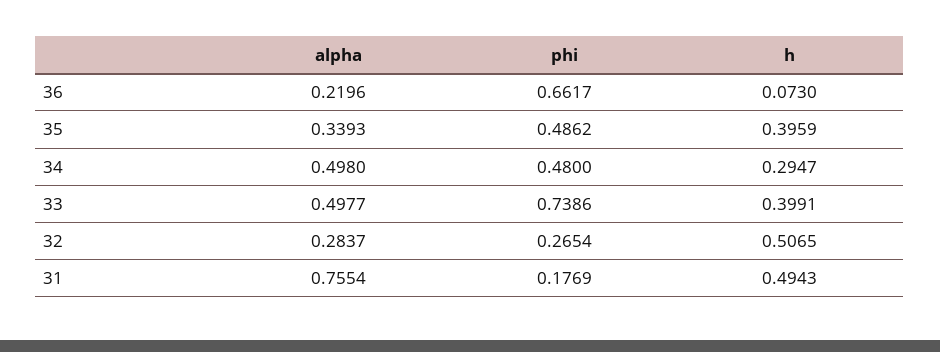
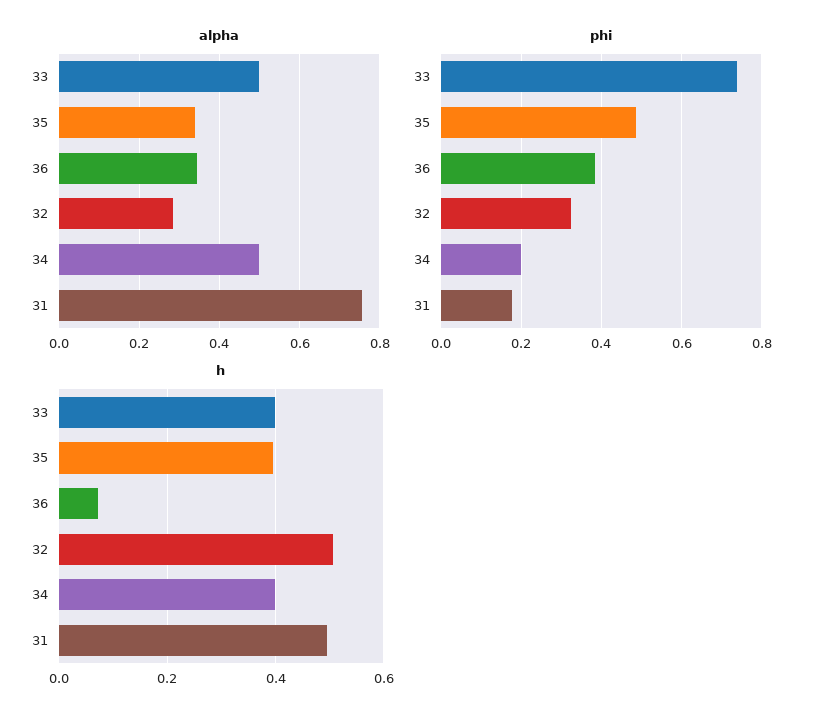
alpha, 36: 0.2196 -> 0.34
phi, 36: 0.6617 -> 0.38
phi, 34: 0.48 -> 0.2
h, 34: 0.2947 -> 0.4
phi, 32: 0.2654 -> 0.32

